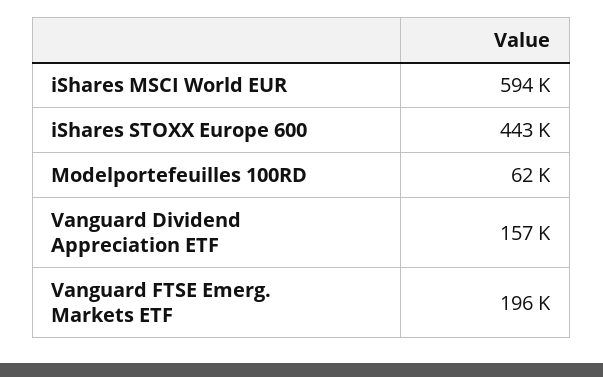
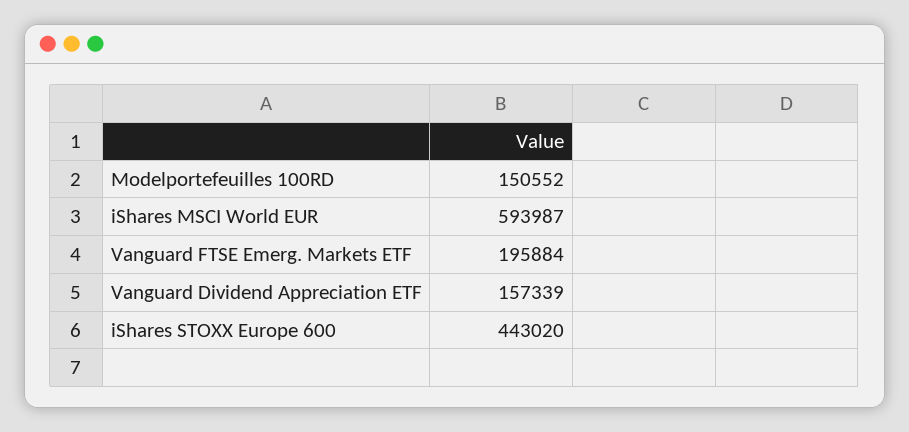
Modelportefeuilles 100RD: 62000 -> 150552

